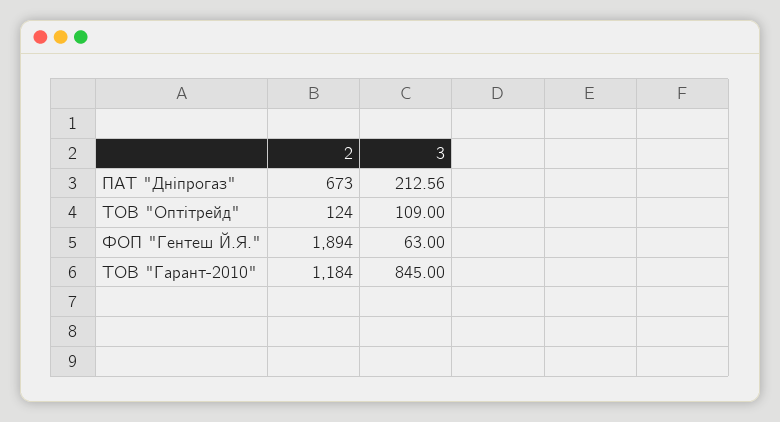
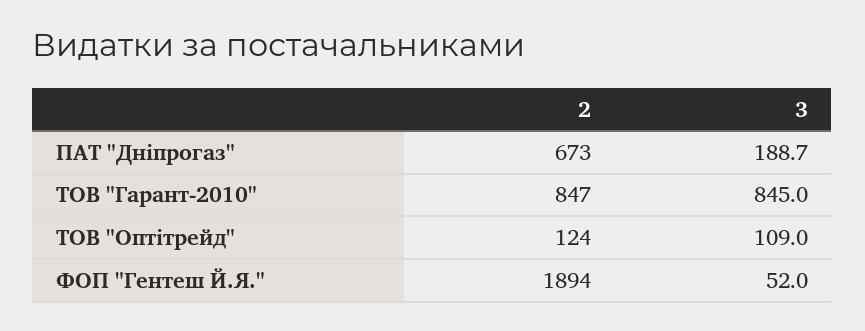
3, ПАТ "Дніпрогаз": 212.56 -> 188.7
3, ФОП "Гентеш Й.Я.": 63 -> 52
2, ТОВ "Гарант-2010": 1184 -> 847

